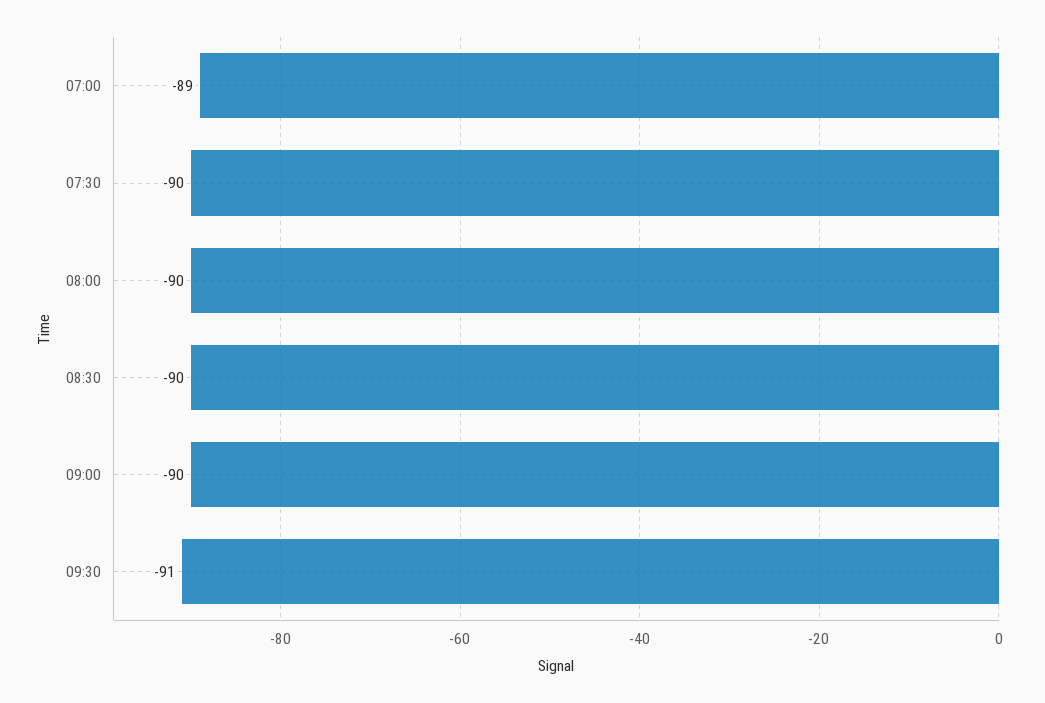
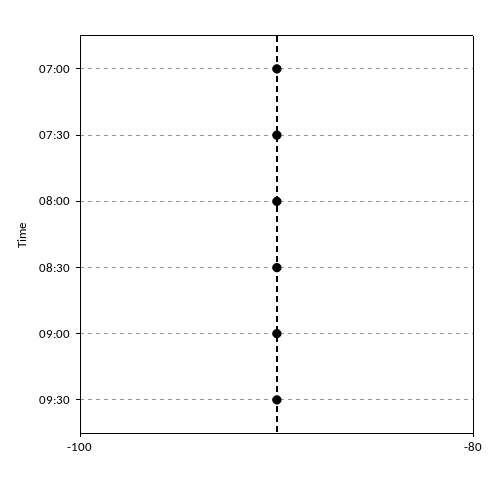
07:00: -89 -> -90
09:30: -91 -> -90

